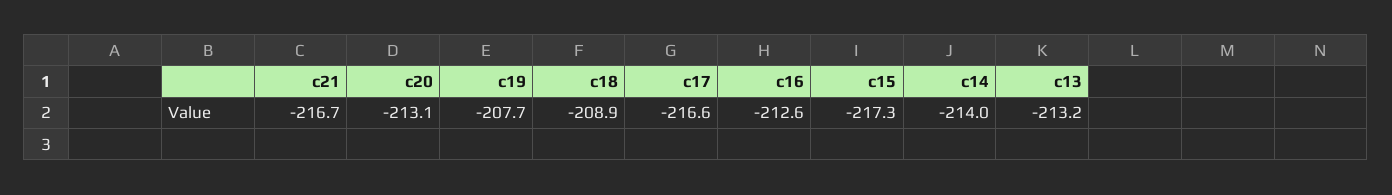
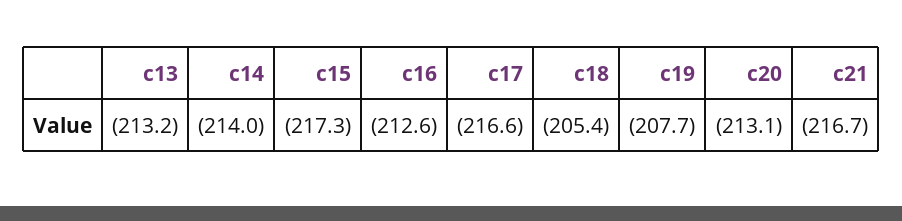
c18: -208.9 -> -205.4

